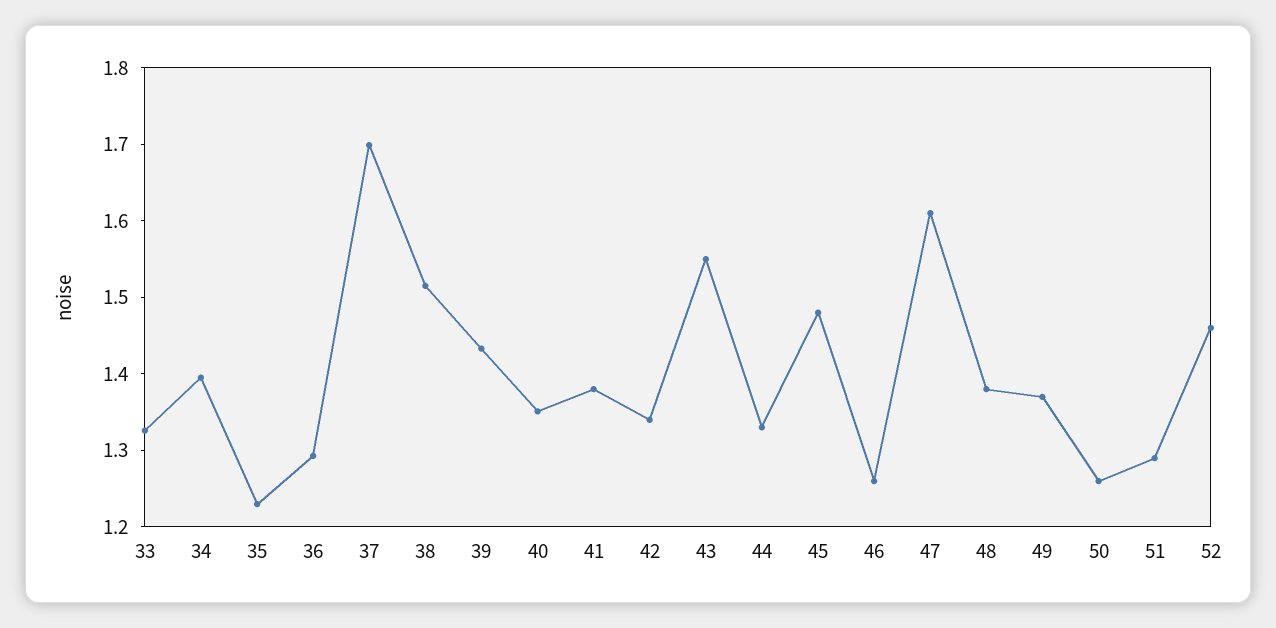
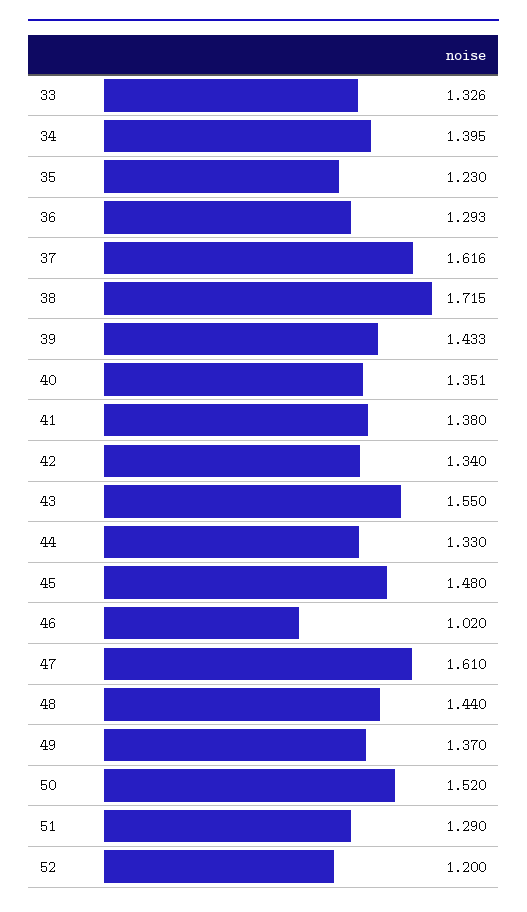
37: 1.7 -> 1.616
38: 1.52 -> 1.715
46: 1.26 -> 1.02
48: 1.38 -> 1.44
50: 1.26 -> 1.52
52: 1.46 -> 1.2

